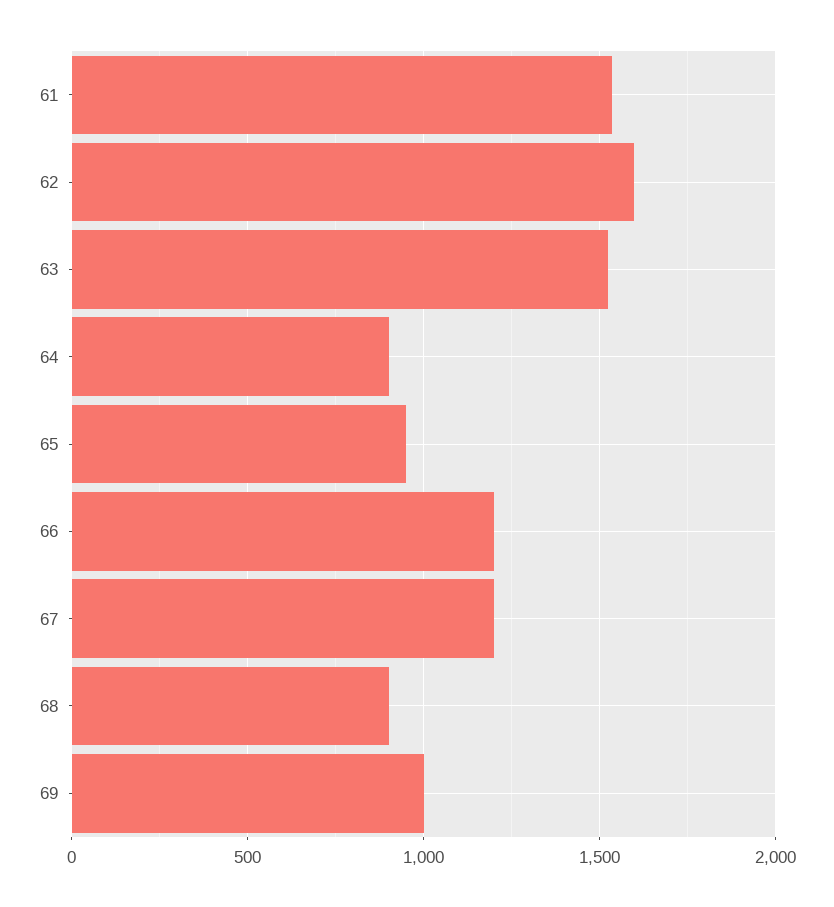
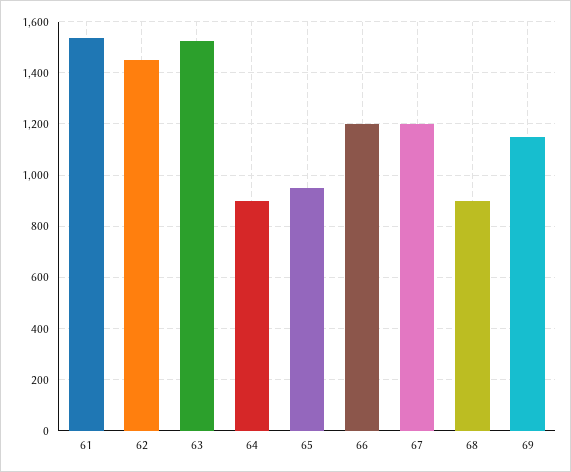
62: 1600 -> 1450
69: 1000 -> 1150

